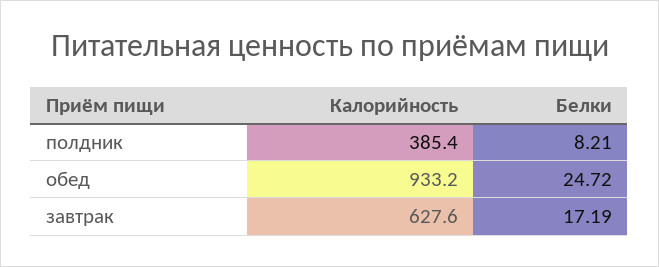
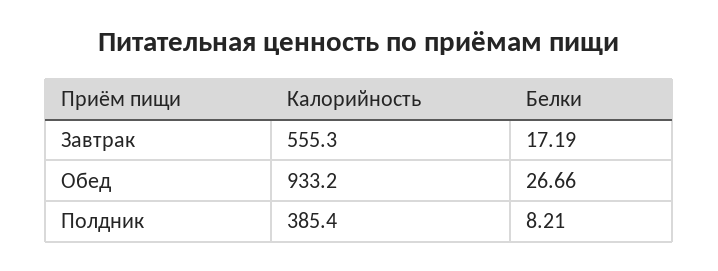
Белки, обед: 24.72 -> 26.66
Калорийность, завтрак: 627.6 -> 555.3

